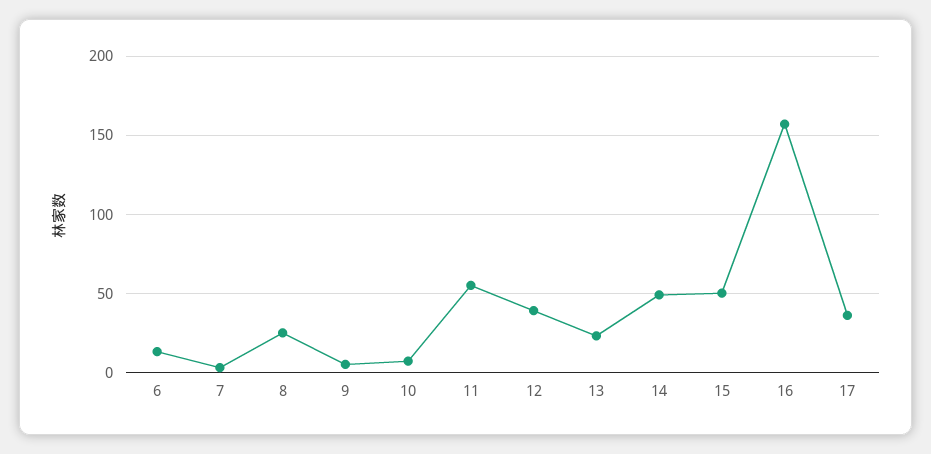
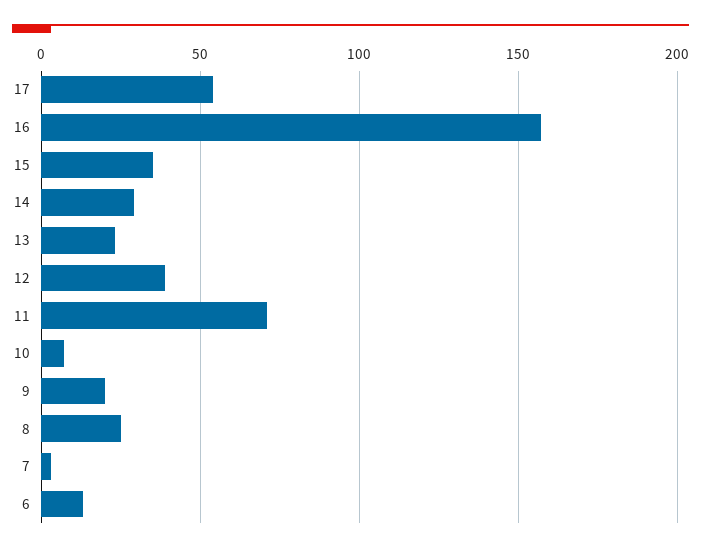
9: 5 -> 20
11: 55 -> 70
14: 50 -> 30
15: 50 -> 35
17: 35 -> 55

